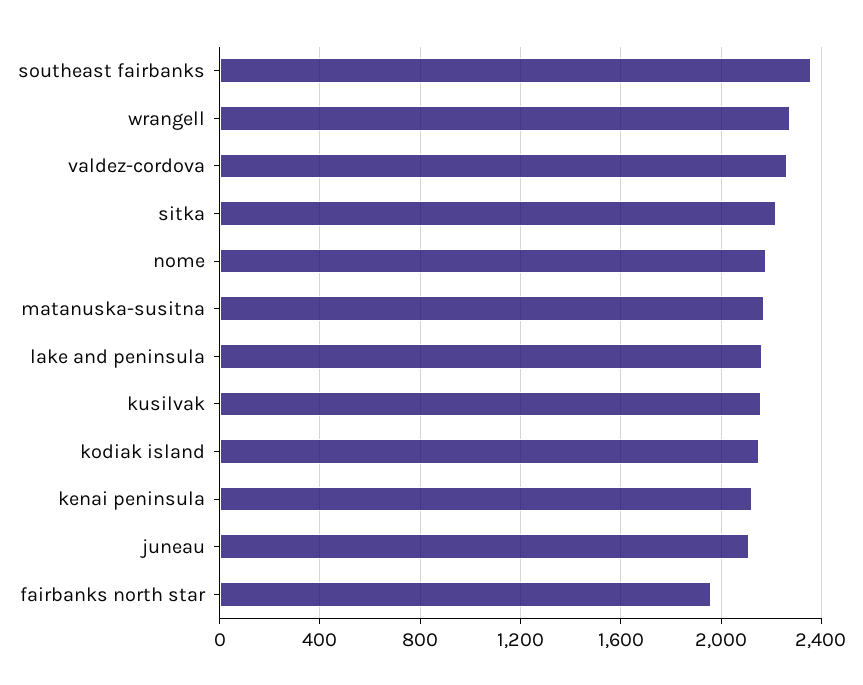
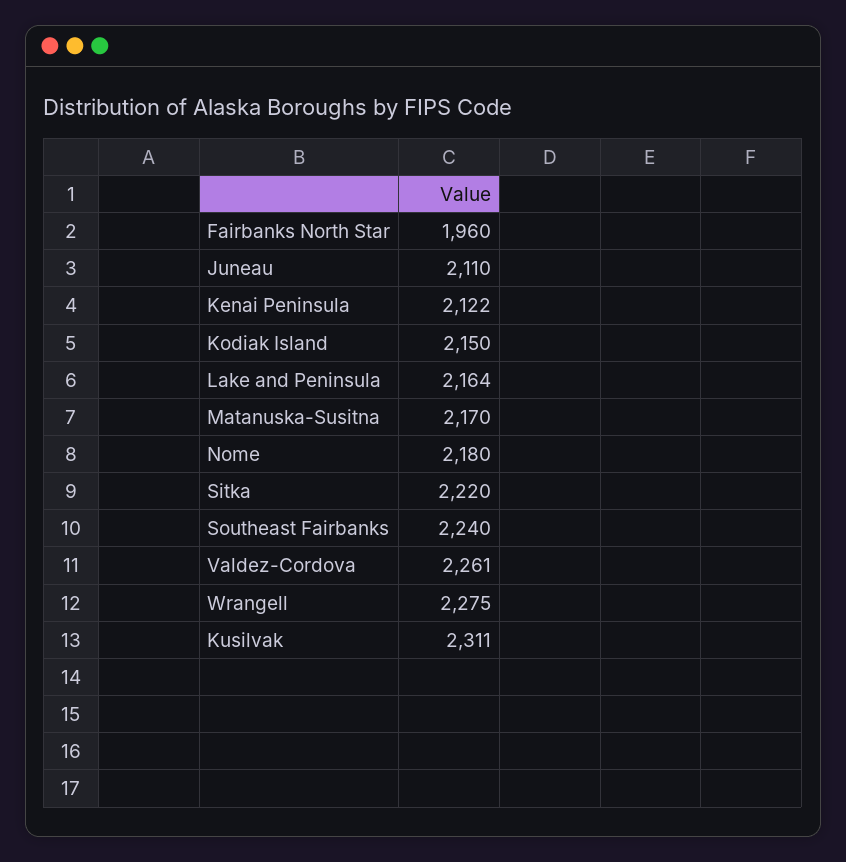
southeast fairbanks: 2350 -> 2240
kusilvak: 2150 -> 2311

